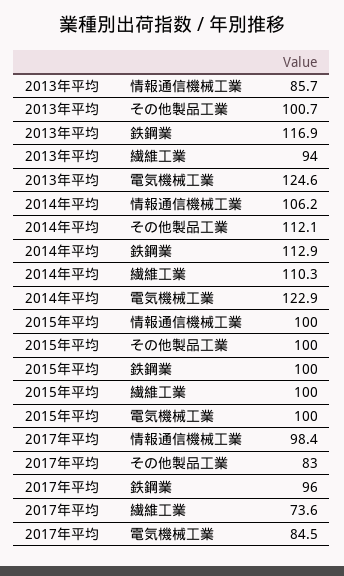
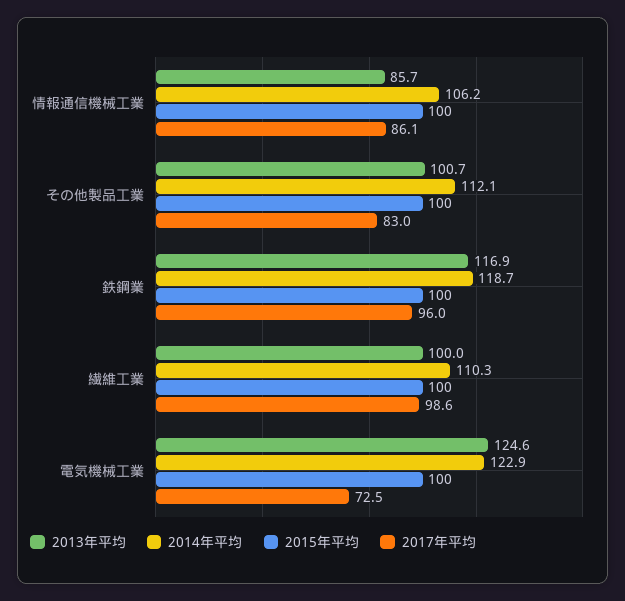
2013年平均, 繊維工業: 94 -> 100
2014年平均, 鉄鋼業: 112.9 -> 118.7
2017年平均, 情報通信機械工業: 98.4 -> 86.1
2017年平均, 繊維工業: 73.6 -> 98.6
2017年平均, 電気機械工業: 84.5 -> 72.5

